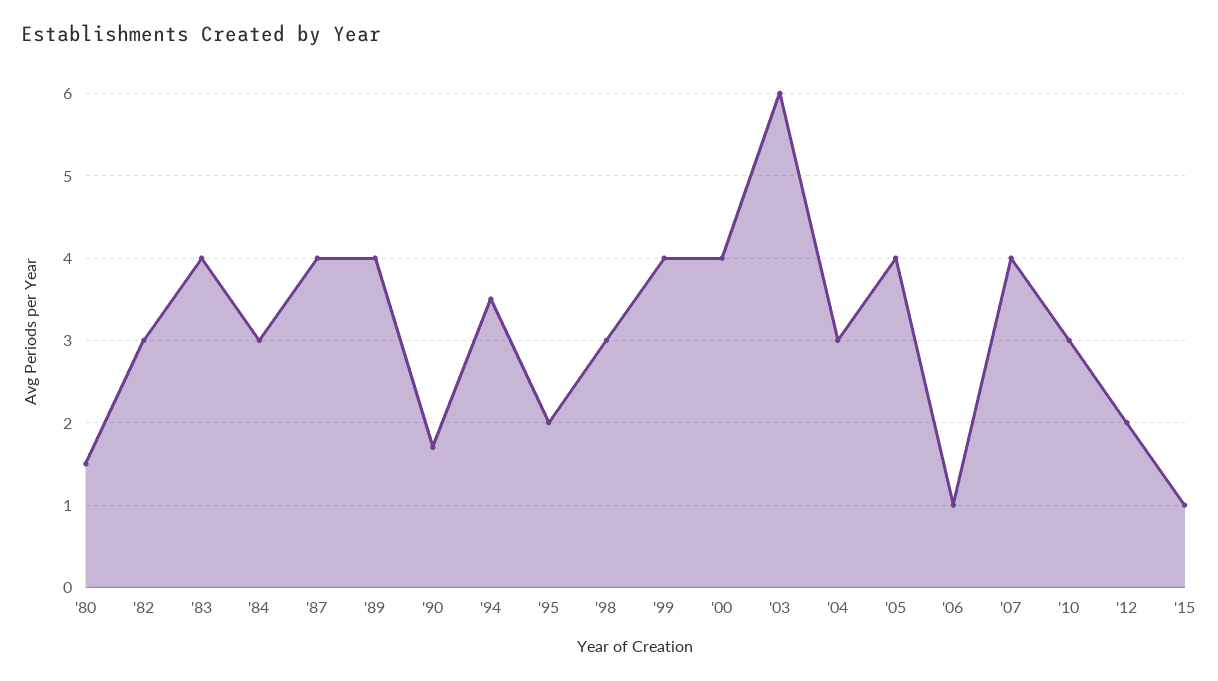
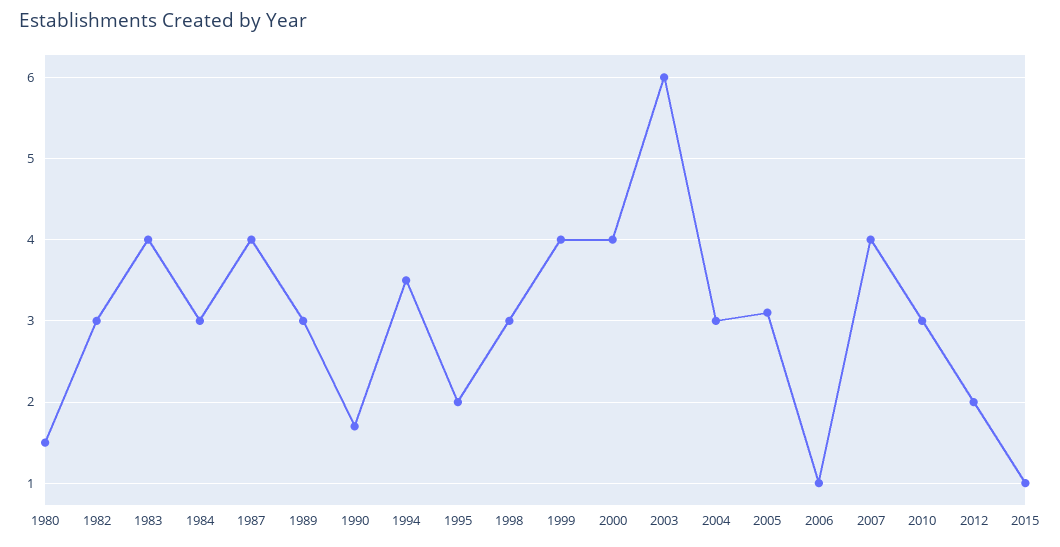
'89: 4 -> 3
'05: 4 -> 3.1

